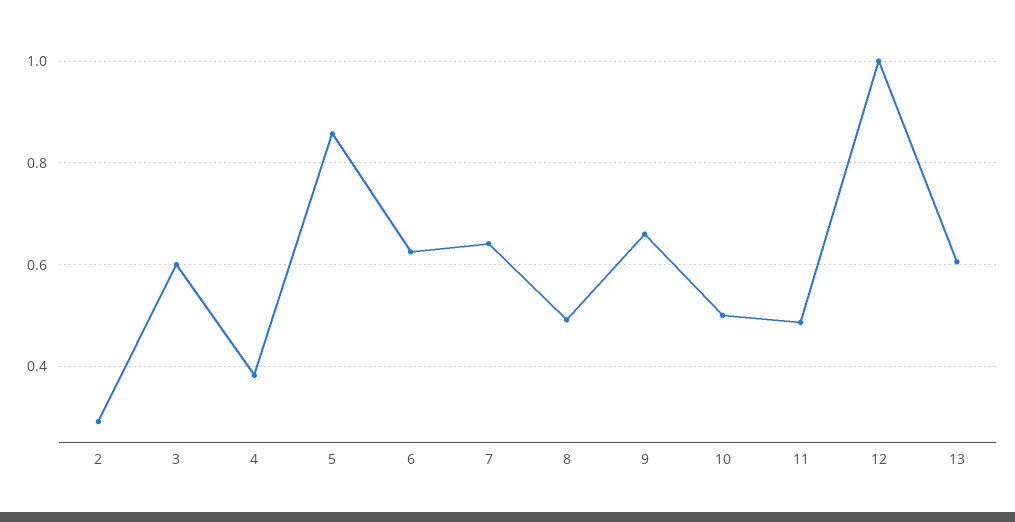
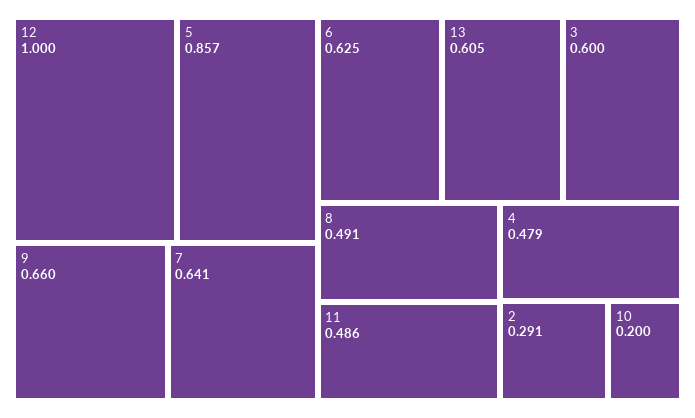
4: 0.38 -> 0.479
10: 0.5 -> 0.2

